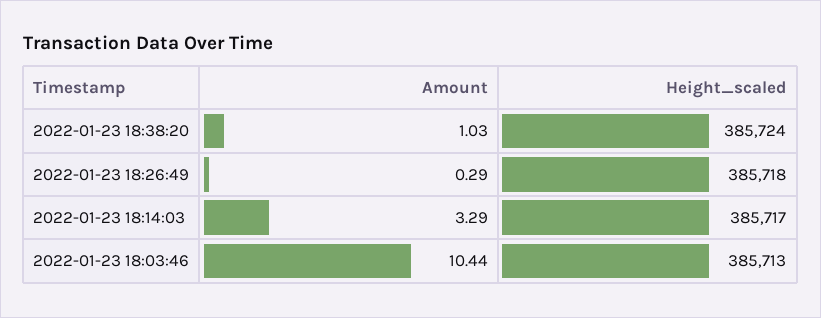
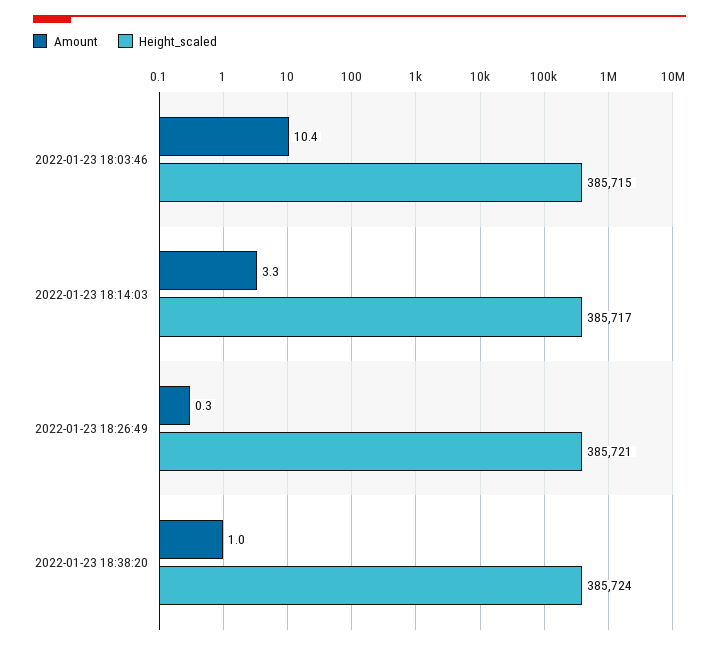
Height_scaled, 2022-01-23 18:26:49: 385718 -> 385721
Height_scaled, 2022-01-23 18:03:46: 385713 -> 385715

